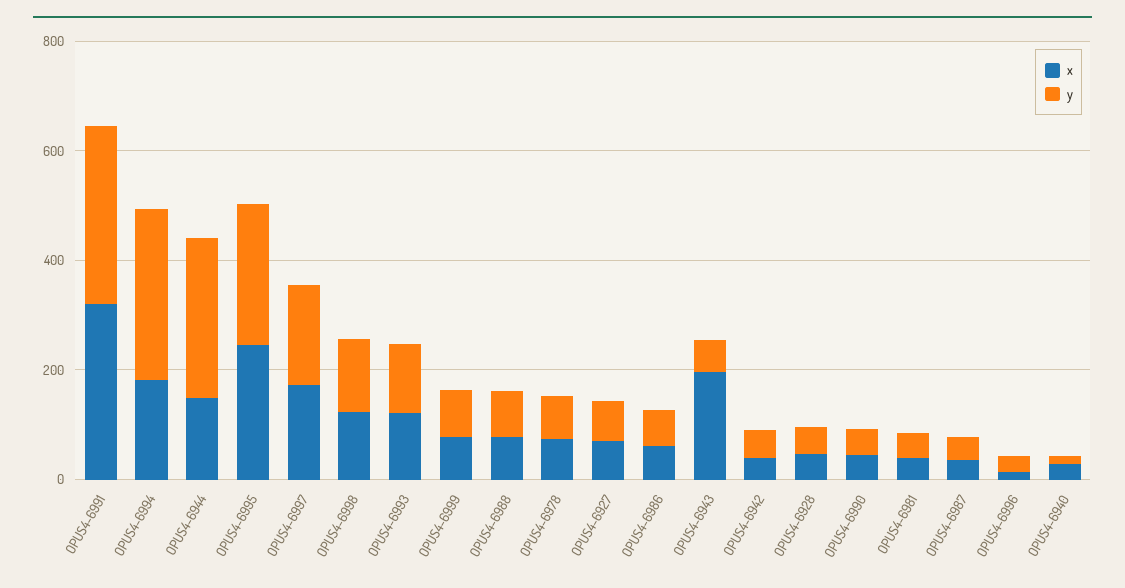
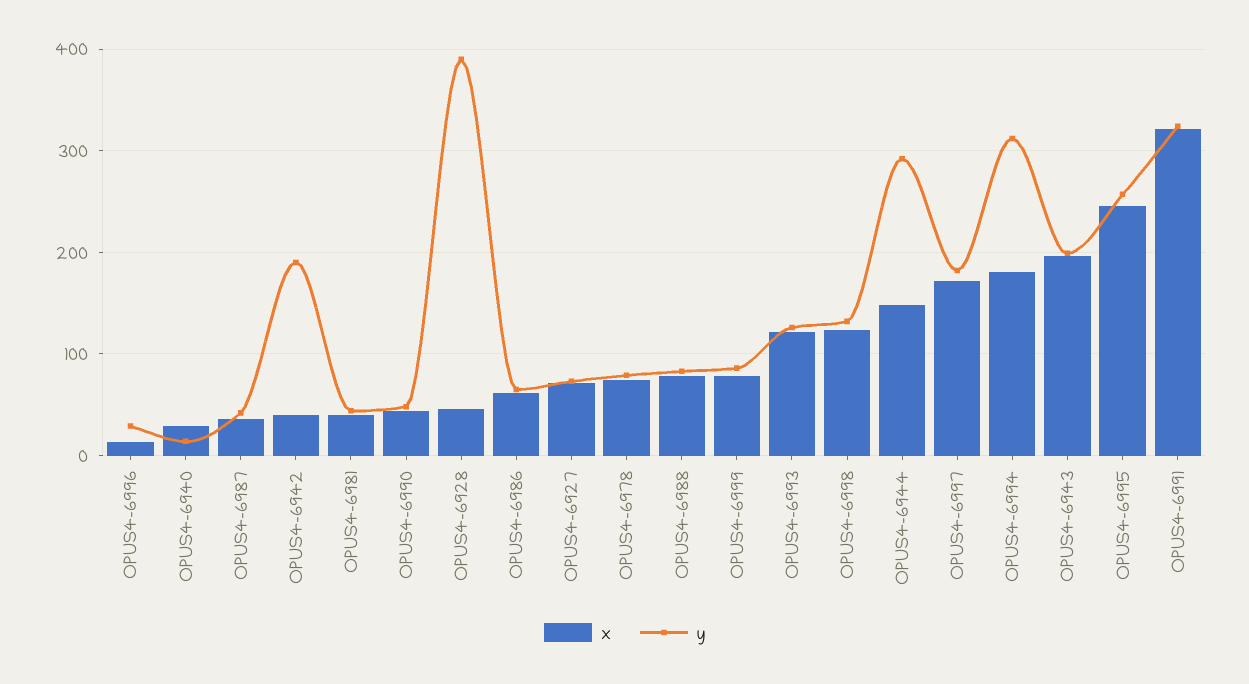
y, OPUS4-6943: 50 -> 200
y, OPUS4-6942: 50 -> 190
y, OPUS4-6928: 50 -> 390

